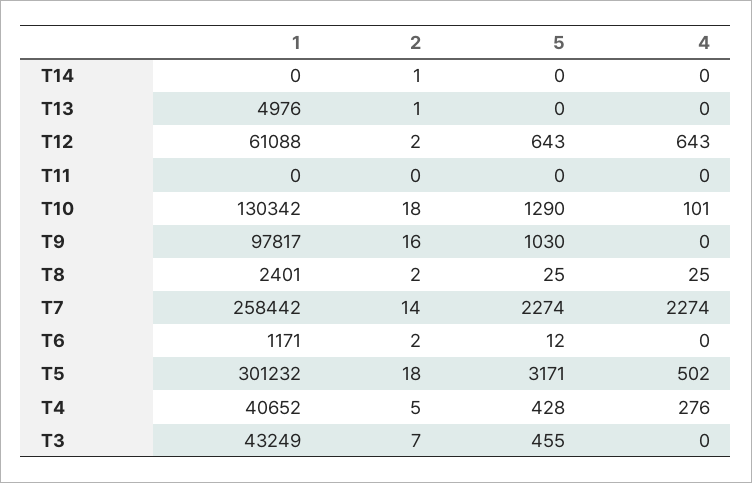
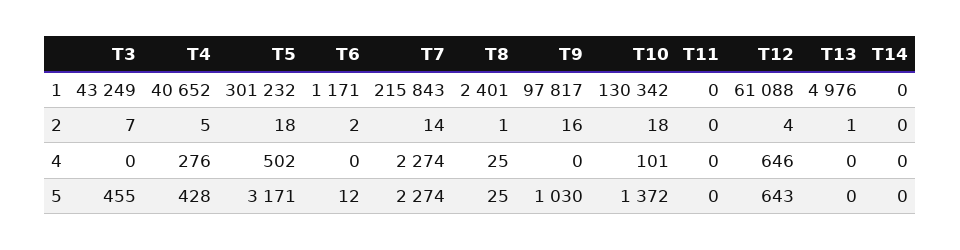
2, T14: 1 -> 0
2, T12: 2 -> 4
4, T12: 643 -> 646
5, T10: 1290 -> 1372
2, T8: 2 -> 1
1, T7: 258442 -> 215843

